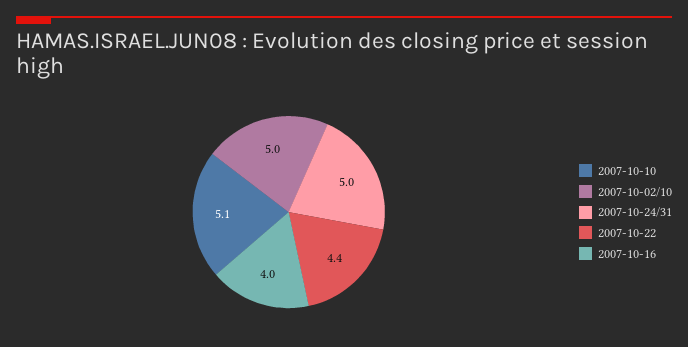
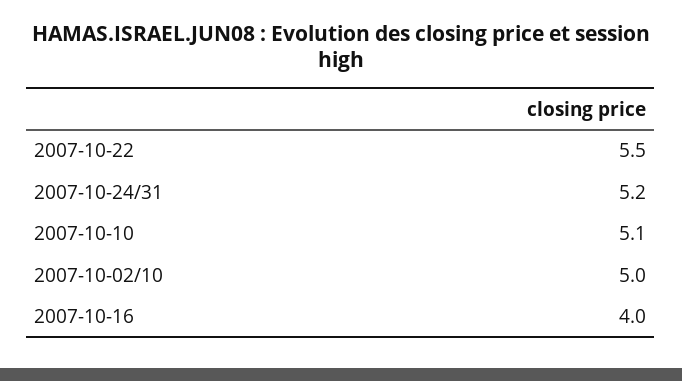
2007-10-24/31: 5 -> 5.2
2007-10-22: 4.4 -> 5.5

